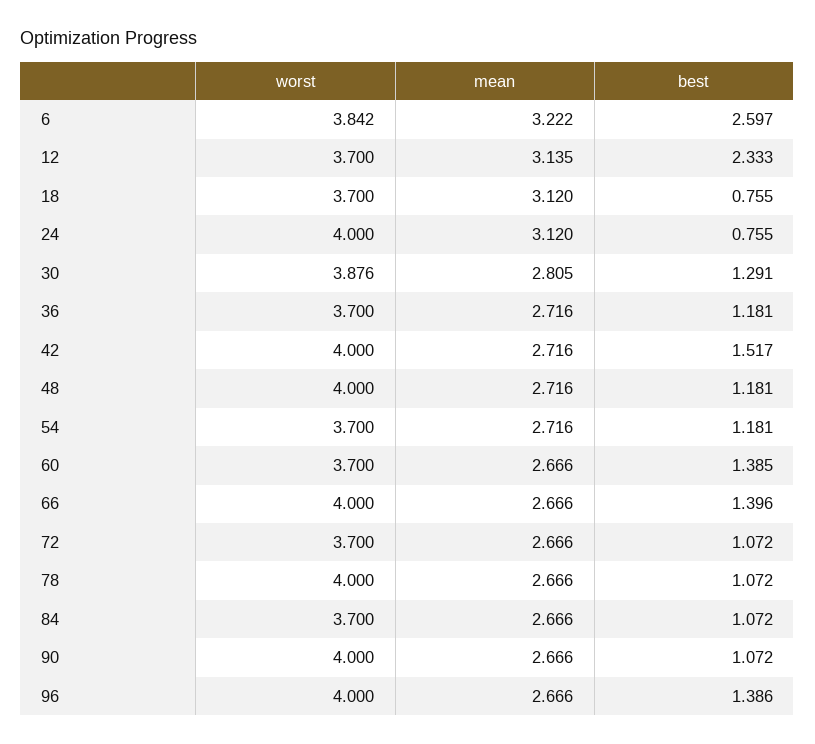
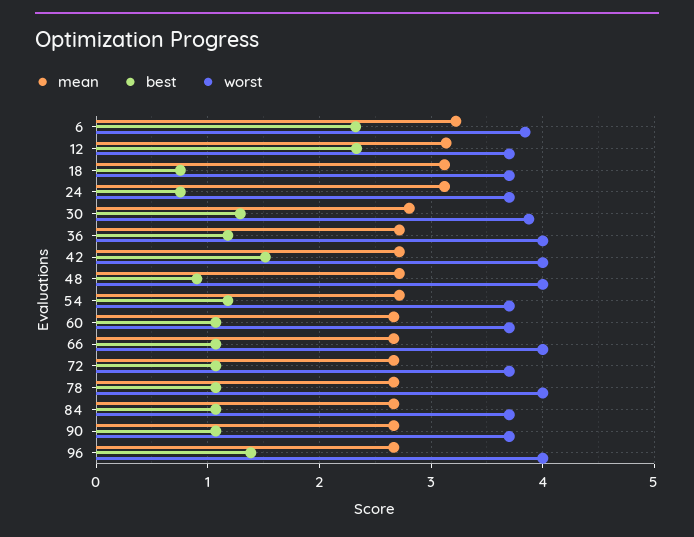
best, 6: 2.597 -> 2.3
worst, 24: 4 -> 3.7
worst, 36: 3.7 -> 4
best, 48: 1.181 -> 0.9
best, 60: 1.385 -> 1.1
best, 66: 1.396 -> 1.1
worst, 90: 4 -> 3.7

